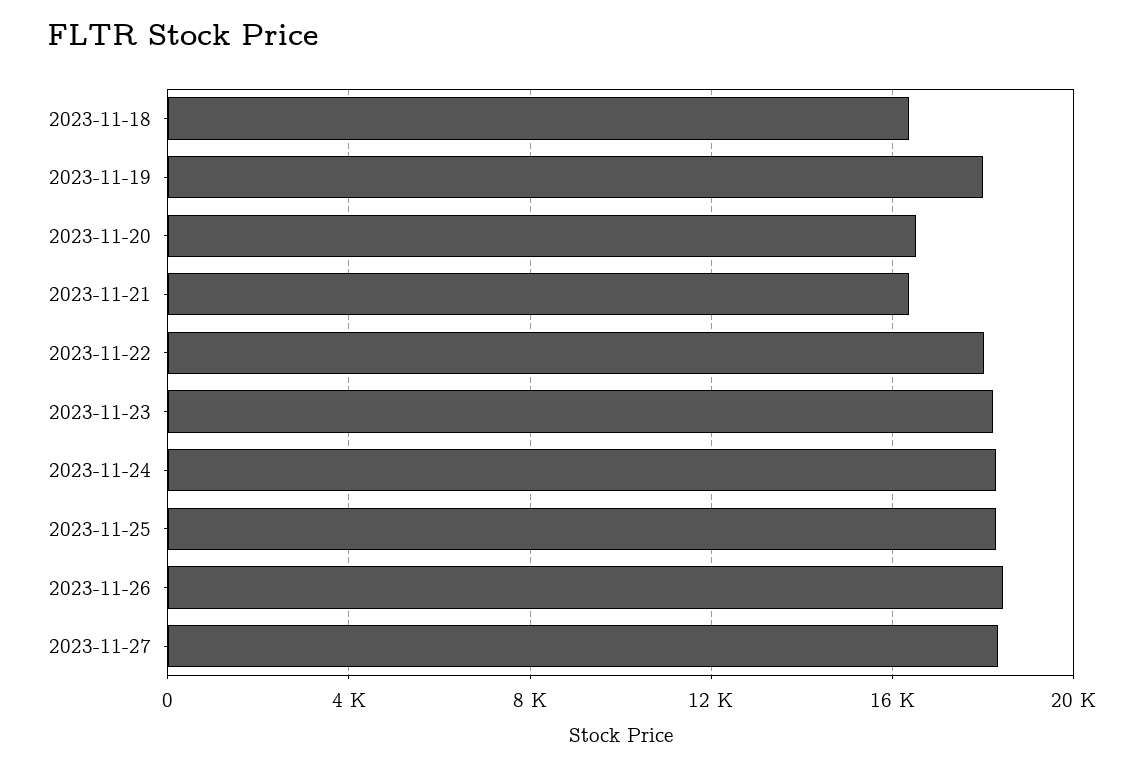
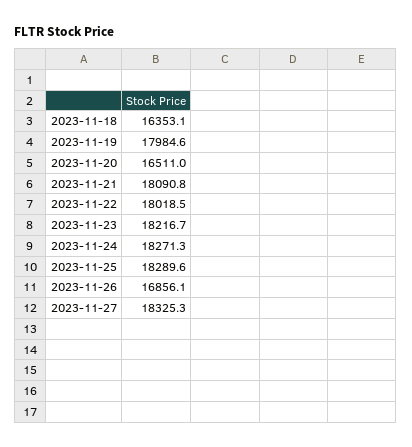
2023-11-21: 16500 -> 18090.8
2023-11-26: 18500 -> 16856.1

